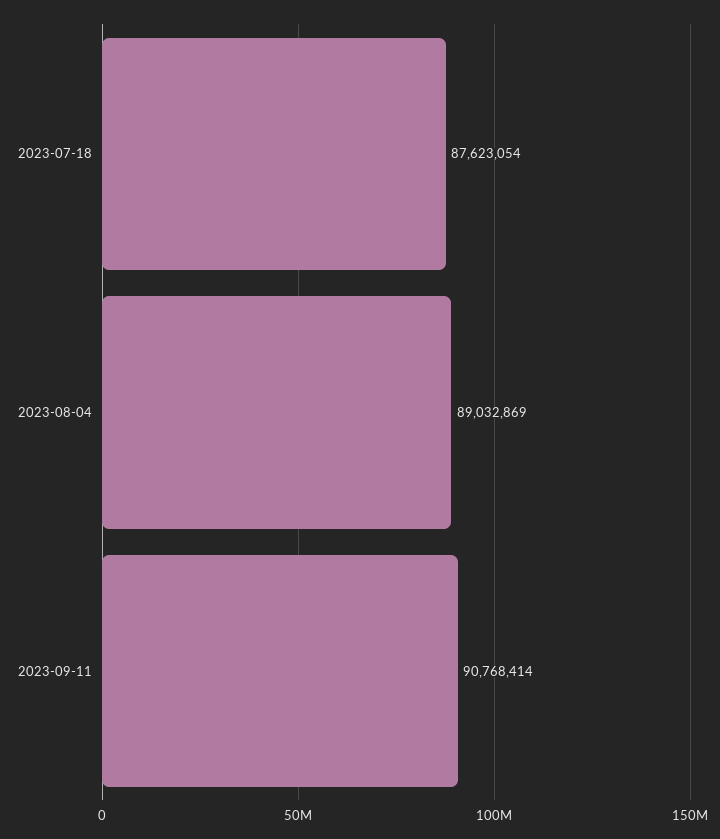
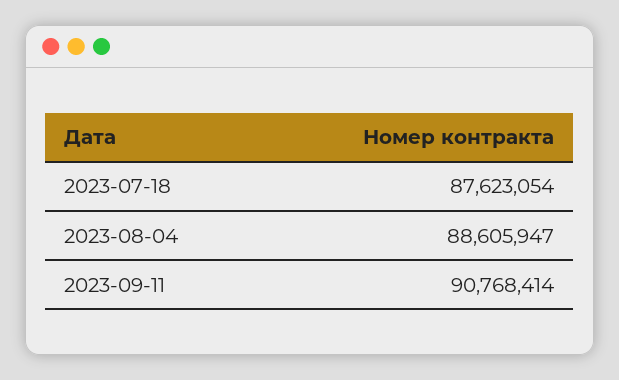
2023-08-04: 89032869 -> 88605947

